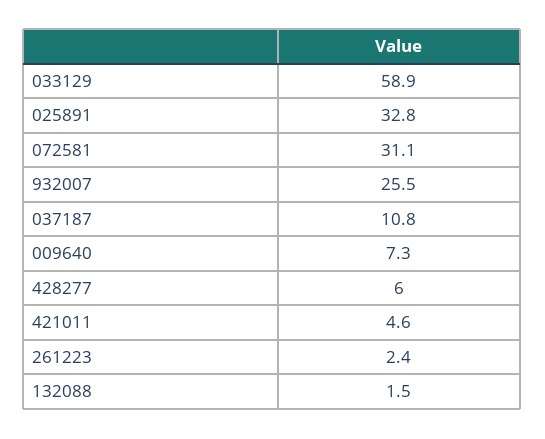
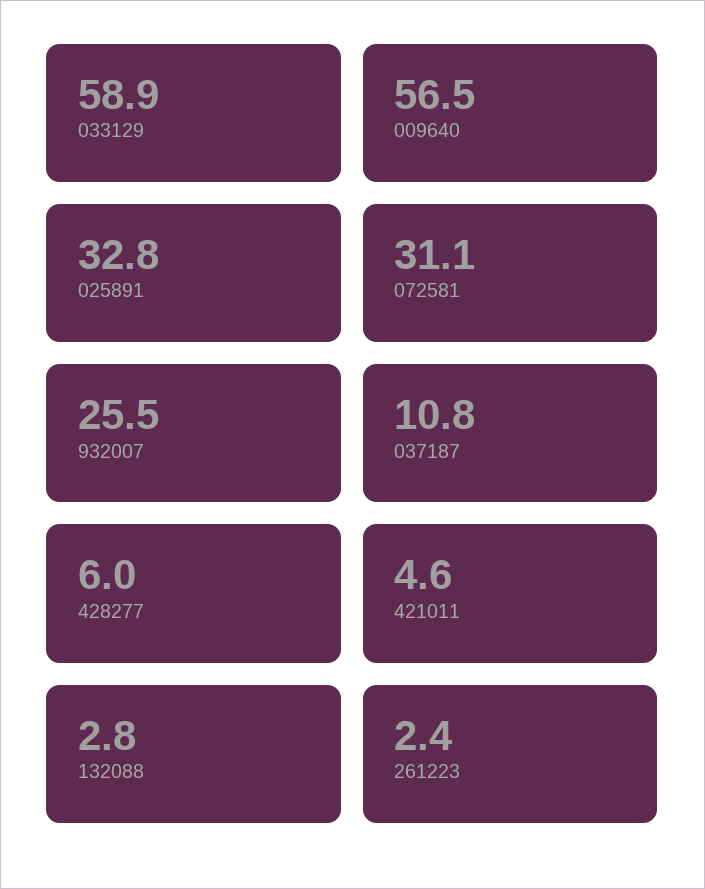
009640: 7.3 -> 56.5
132088: 1.5 -> 2.8

